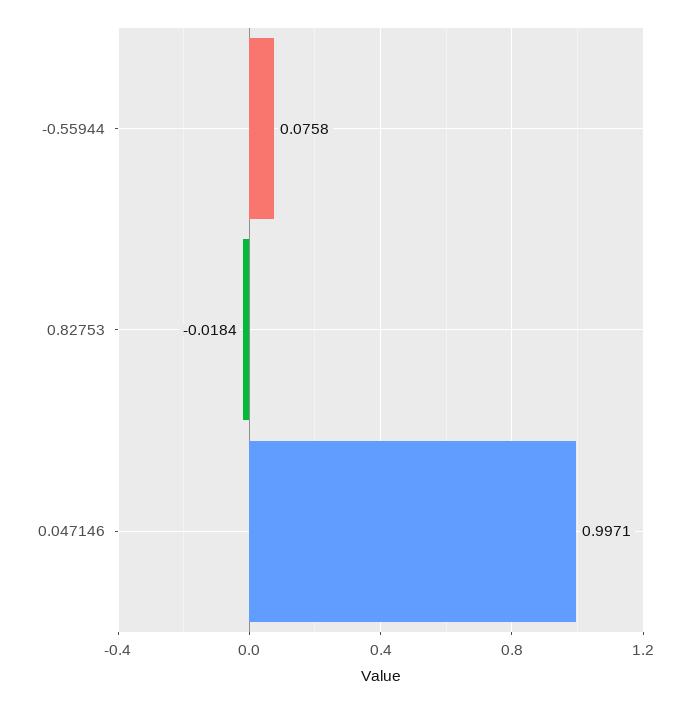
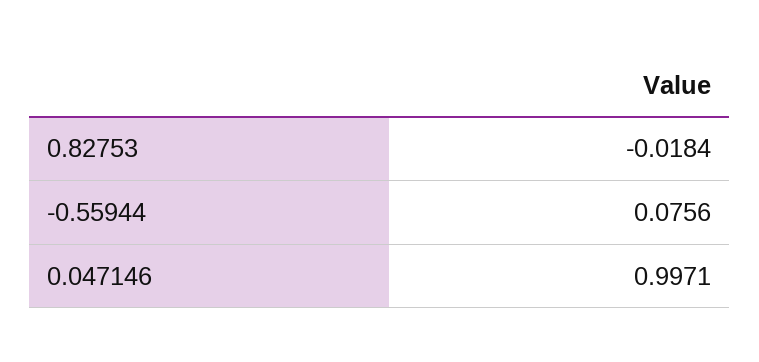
-0.55944: 0.0758 -> 0.0756

